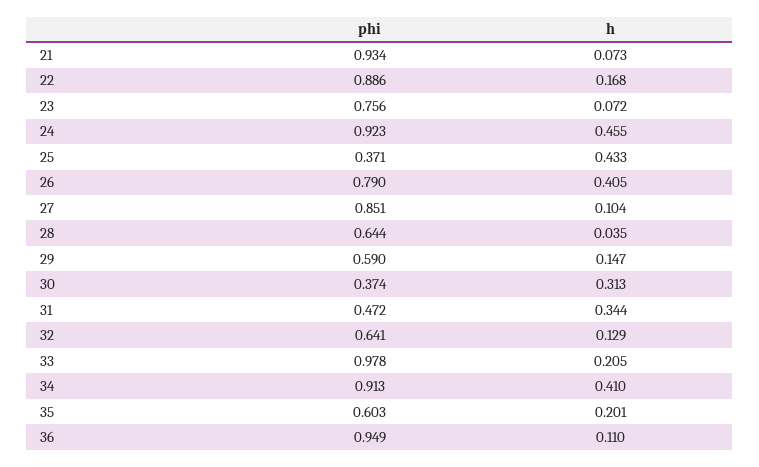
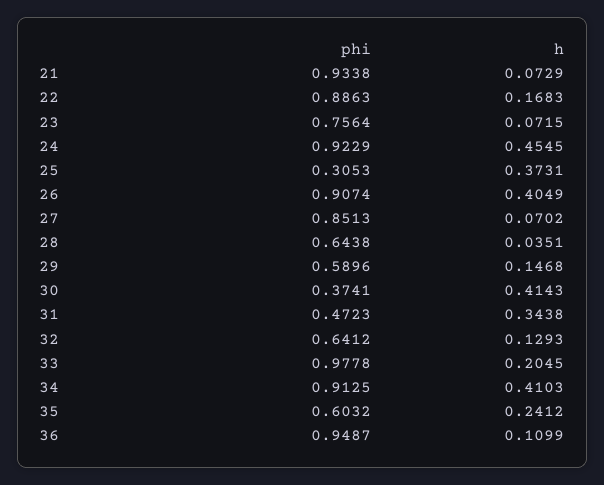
phi, 25: 0.371 -> 0.3053
h, 25: 0.433 -> 0.3731
phi, 26: 0.79 -> 0.9074
h, 27: 0.104 -> 0.0702
h, 30: 0.313 -> 0.4143
h, 35: 0.201 -> 0.2412

